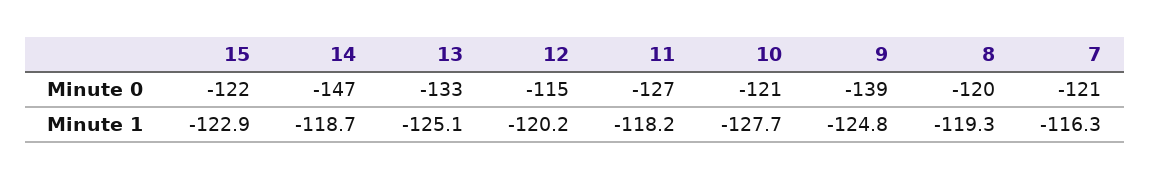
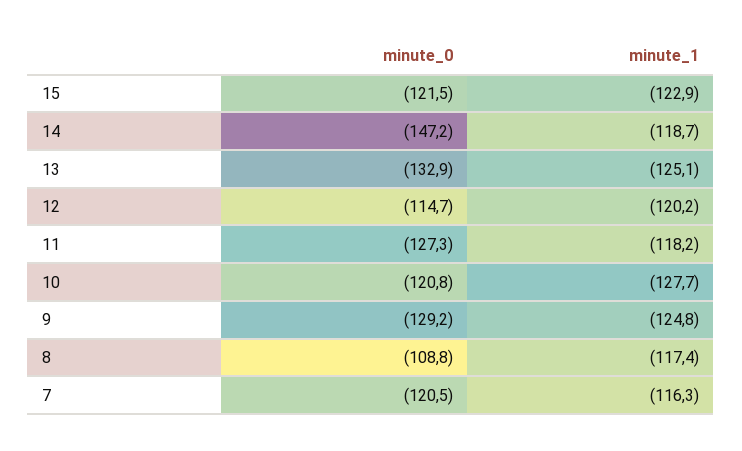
9, Minute 0: -139 -> -129.2
8, Minute 0: -120 -> -108.8
8, Minute 1: -119.3 -> -117.4

